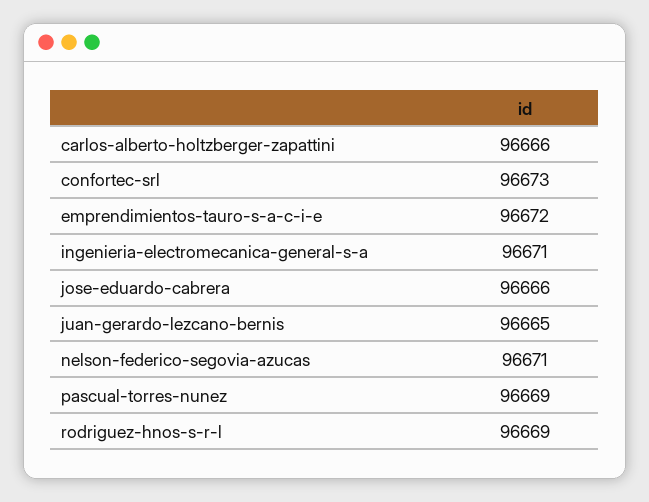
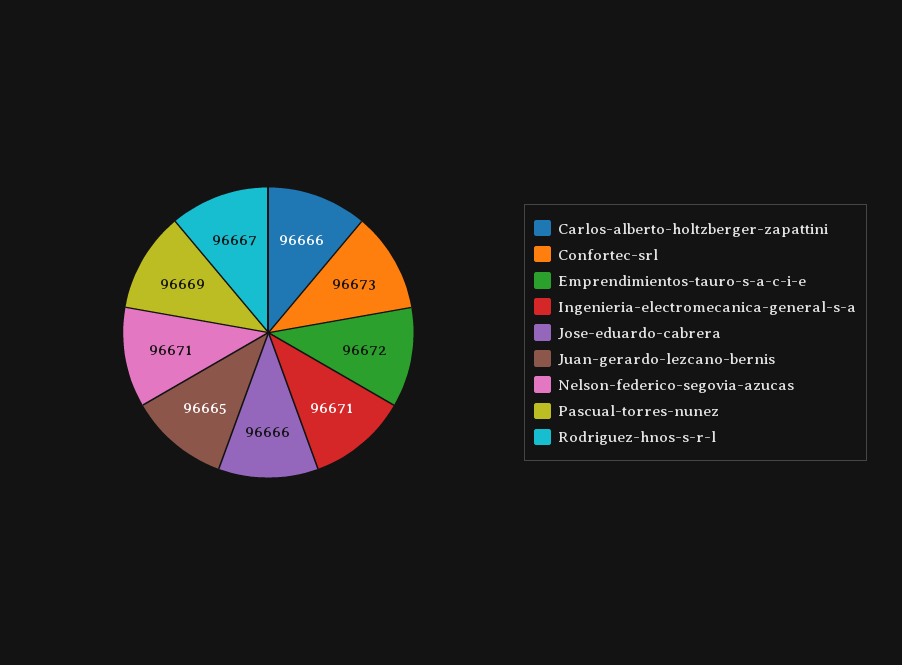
rodriguez-hnos-s-r-l: 96669 -> 96667

